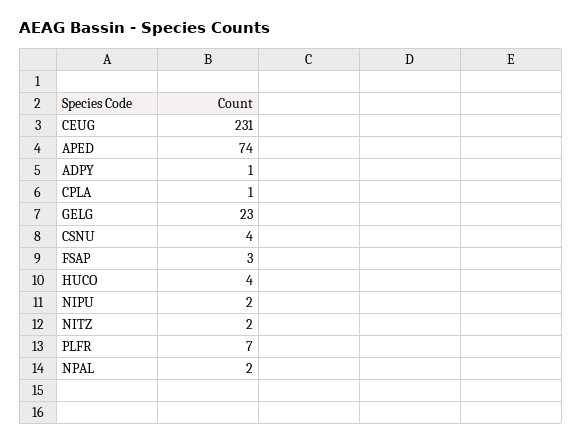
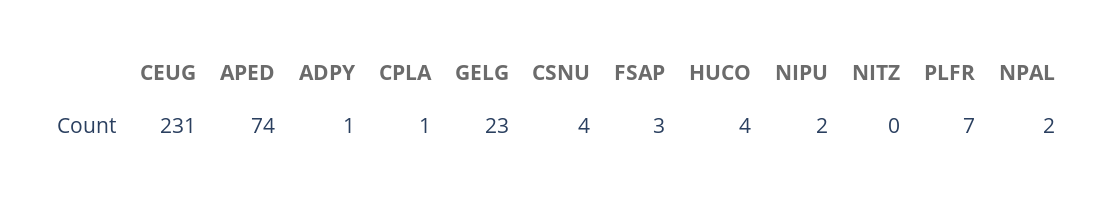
NITZ: 2 -> 0

